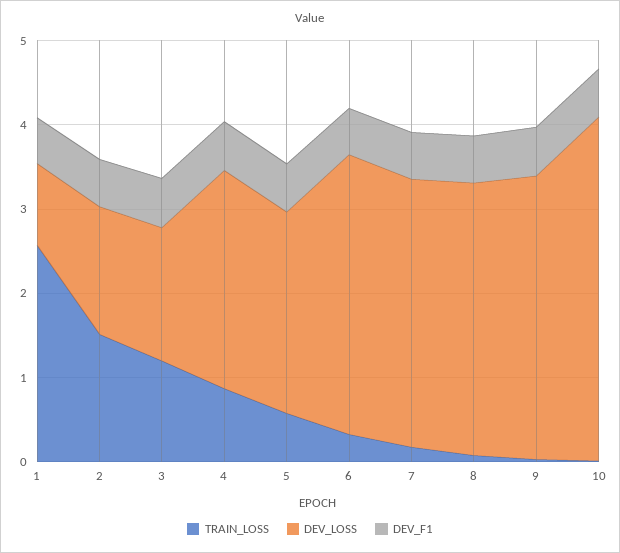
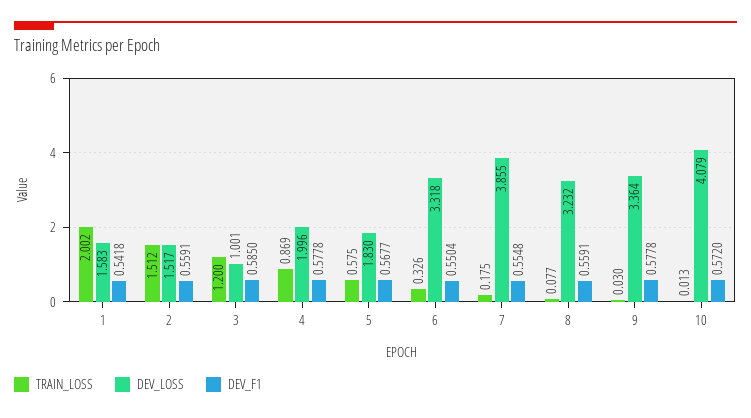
TRAIN_LOSS, 1: 2.6 -> 2.002
DEV_LOSS, 1: 1 -> 1.583
DEV_LOSS, 3: 1.6 -> 1.001
DEV_LOSS, 4: 2.6 -> 1.996
DEV_LOSS, 5: 2.4 -> 1.83
DEV_LOSS, 7: 3.2 -> 3.855

